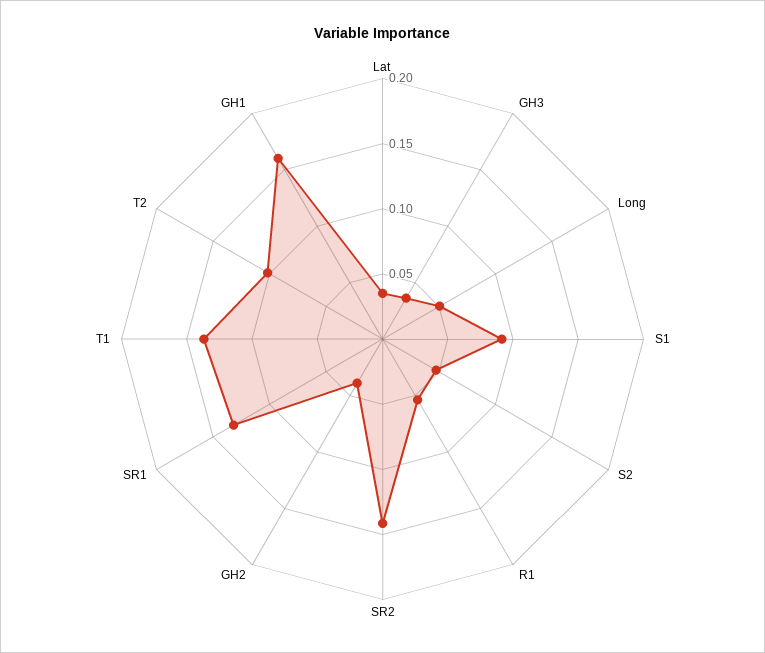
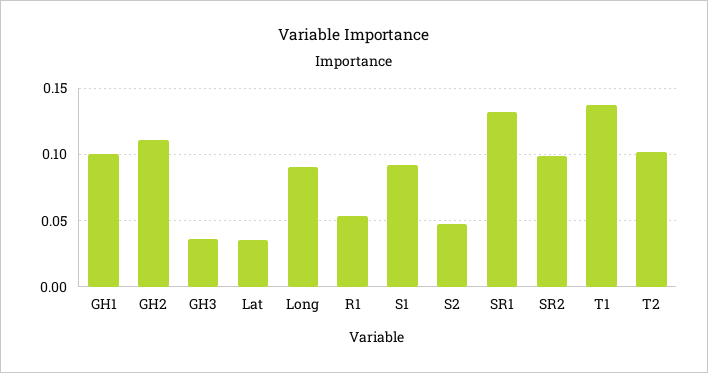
Long: 0.05 -> 0.09
SR2: 0.14 -> 0.1
GH2: 0.04 -> 0.11
GH1: 0.16 -> 0.1

